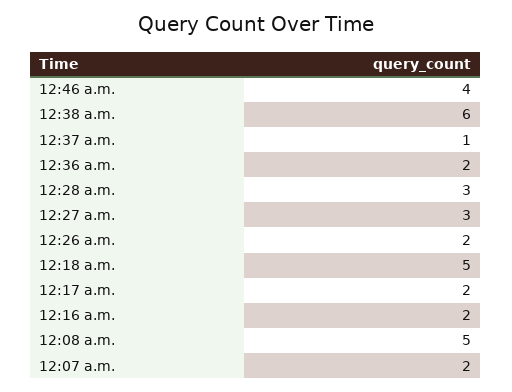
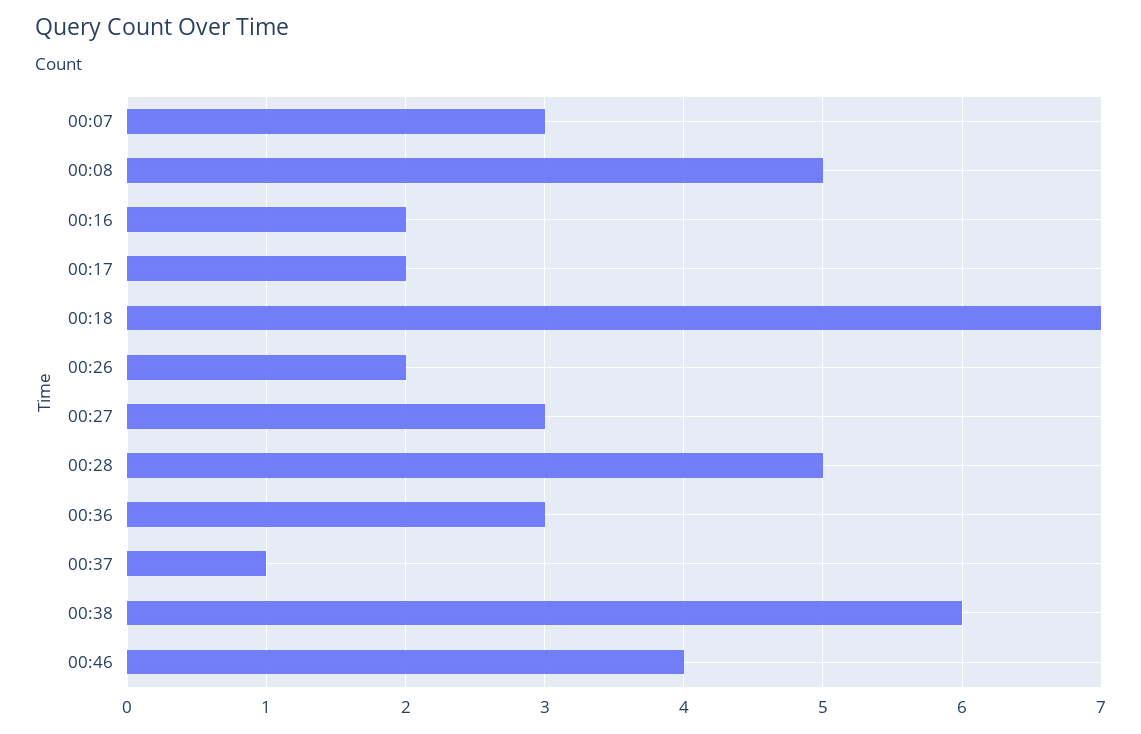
12:36 a.m.: 2 -> 3
12:28 a.m.: 3 -> 5
12:18 a.m.: 5 -> 7
12:07 a.m.: 2 -> 3

